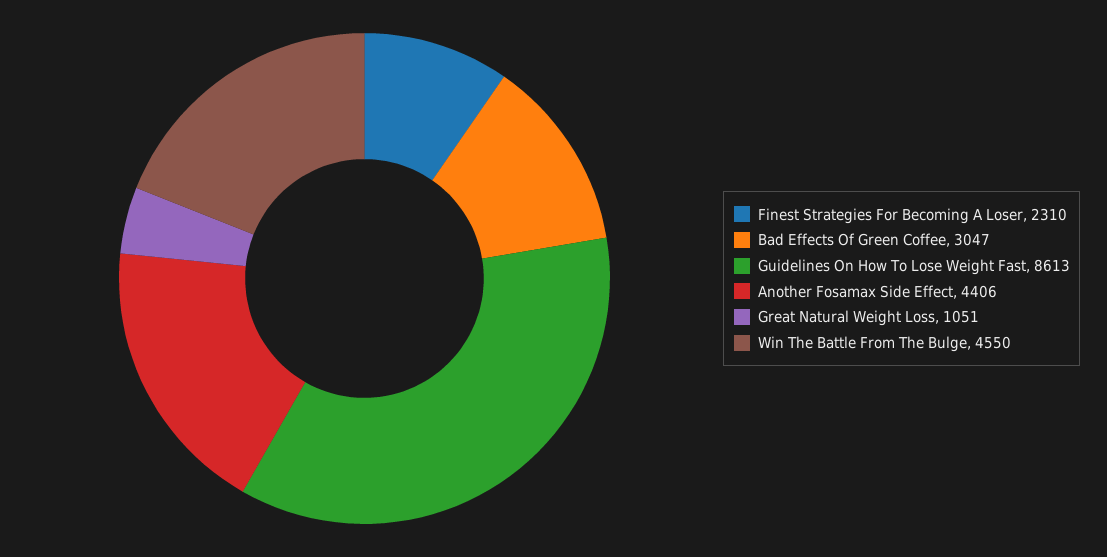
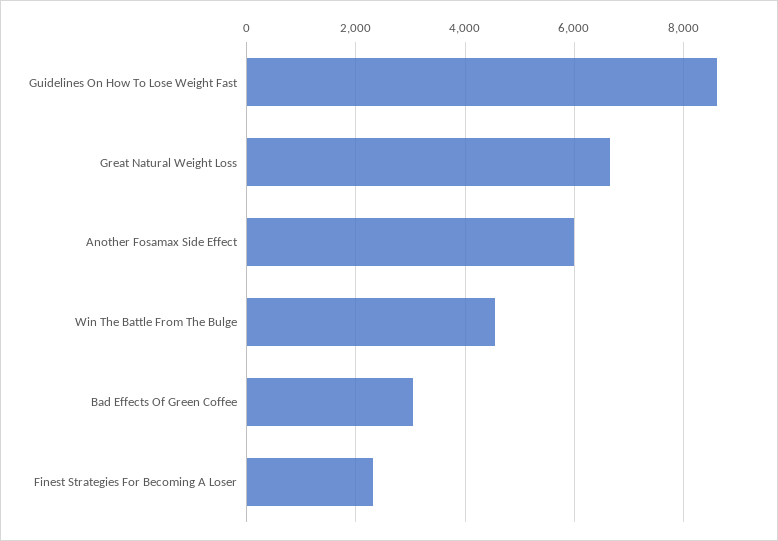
Another Fosamax Side Effect: 4406 -> 6000
Great Natural Weight Loss: 1051 -> 6600

